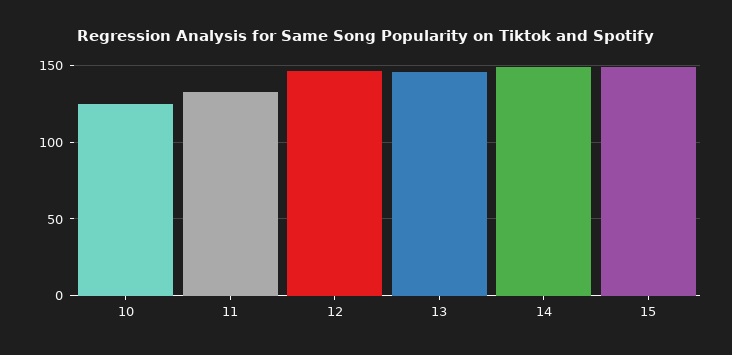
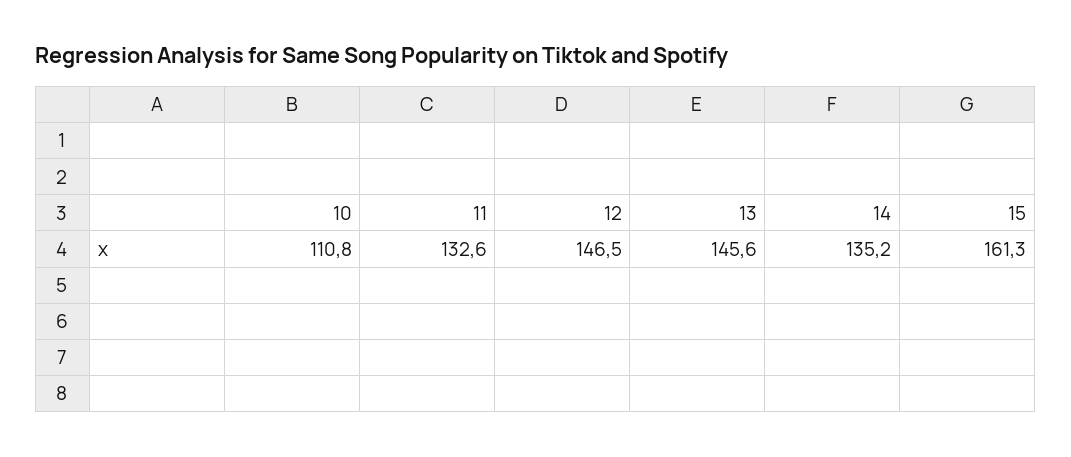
10: 125 -> 110.8
14: 150 -> 135.2
15: 150 -> 161.3

